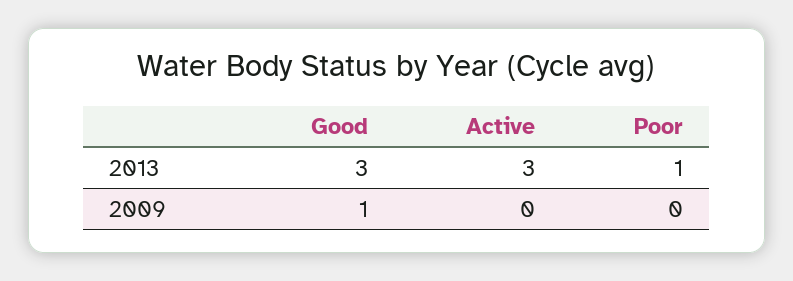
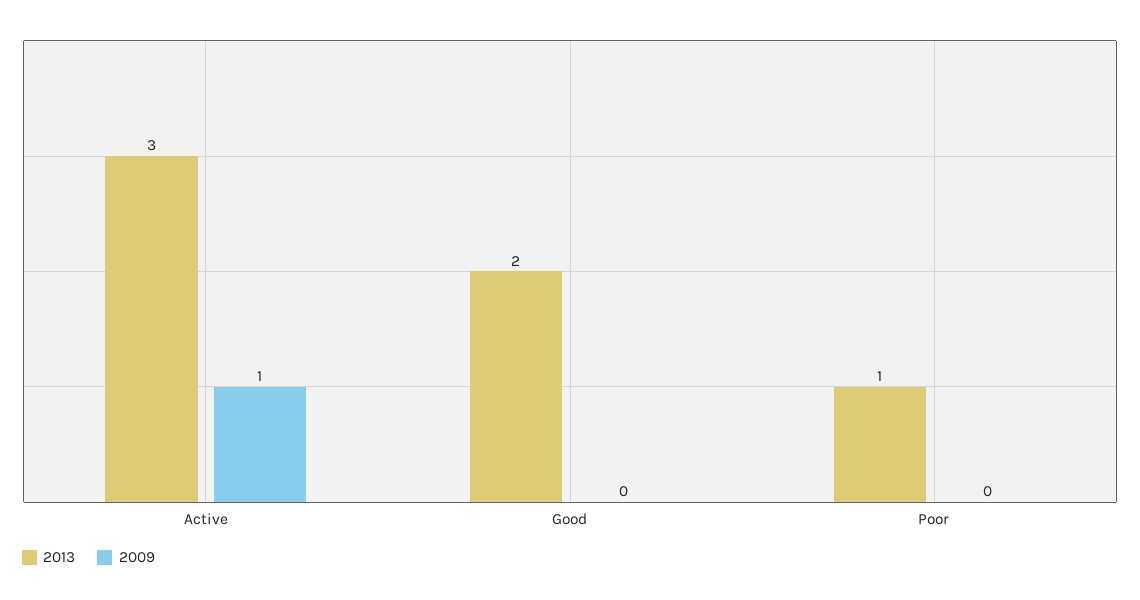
2013, Good: 3 -> 2
2009, Good: 1 -> 0
2009, Active: 0 -> 1

